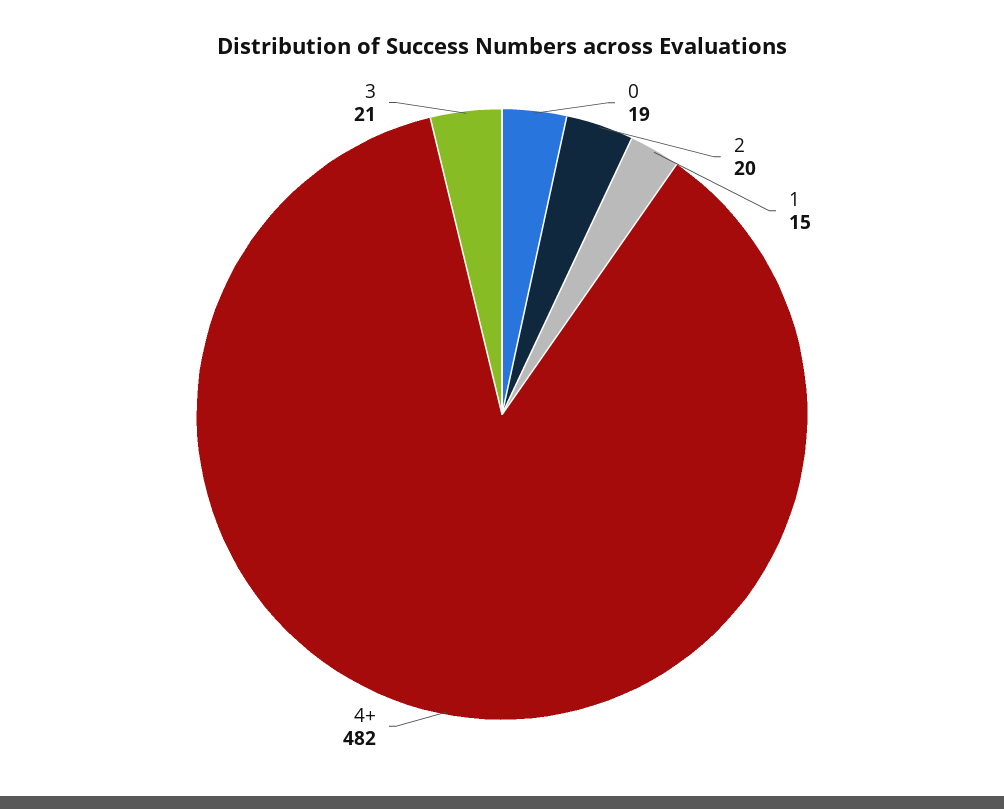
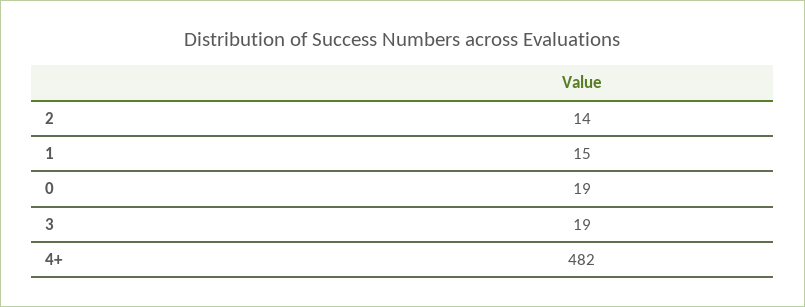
2: 20 -> 14
3: 21 -> 19

